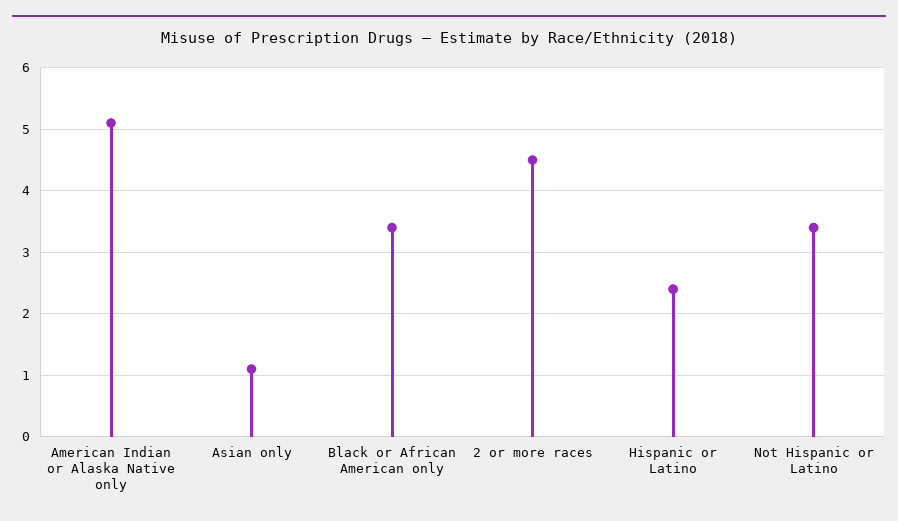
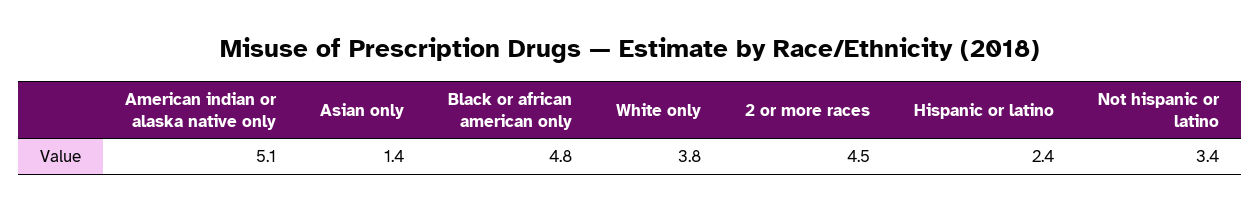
Asian only: 1.1 -> 1.4
Black or African American only: 3.4 -> 4.8
White only: none -> 3.8

